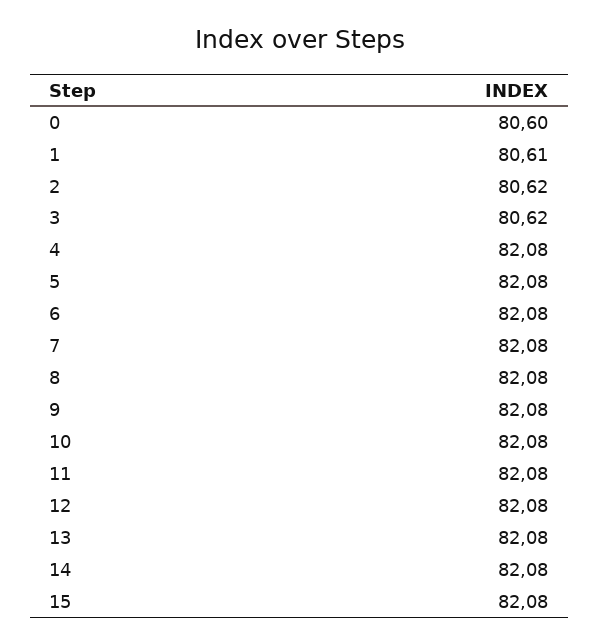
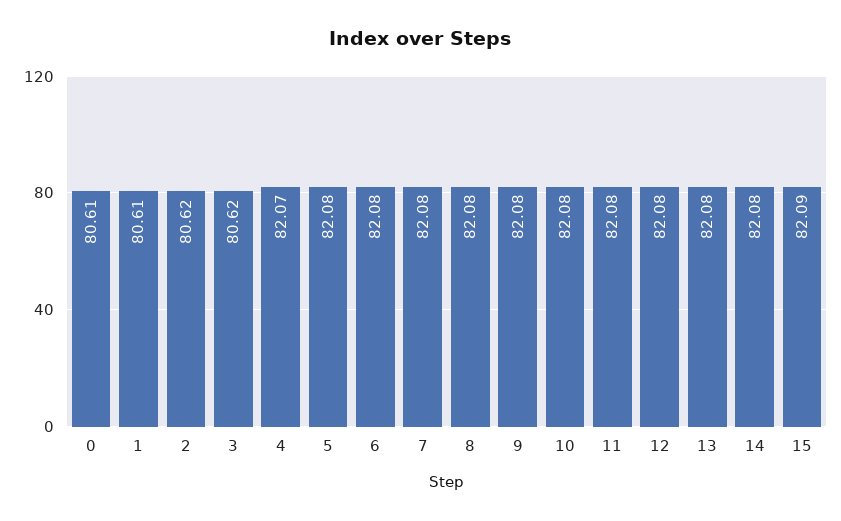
0: 80.6 -> 80.61
4: 82.08 -> 82.07
15: 82.08 -> 82.09

